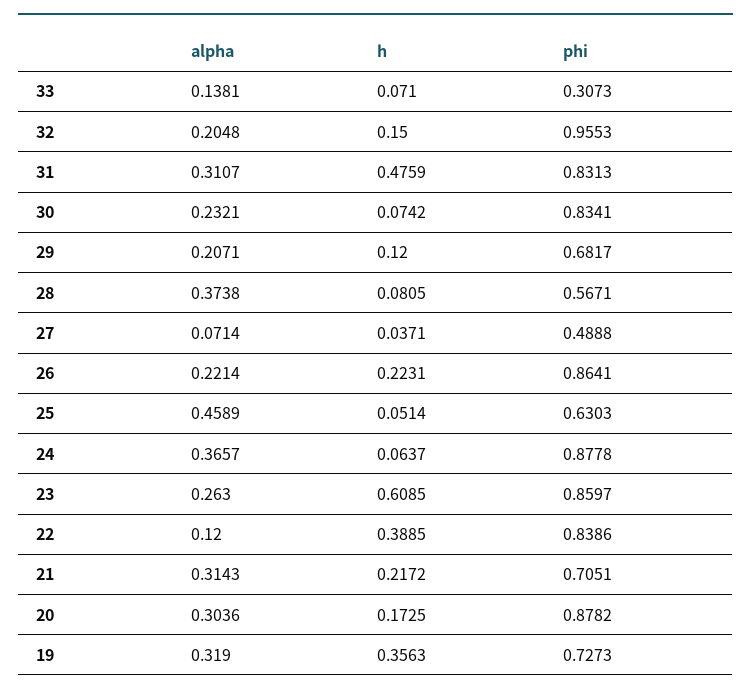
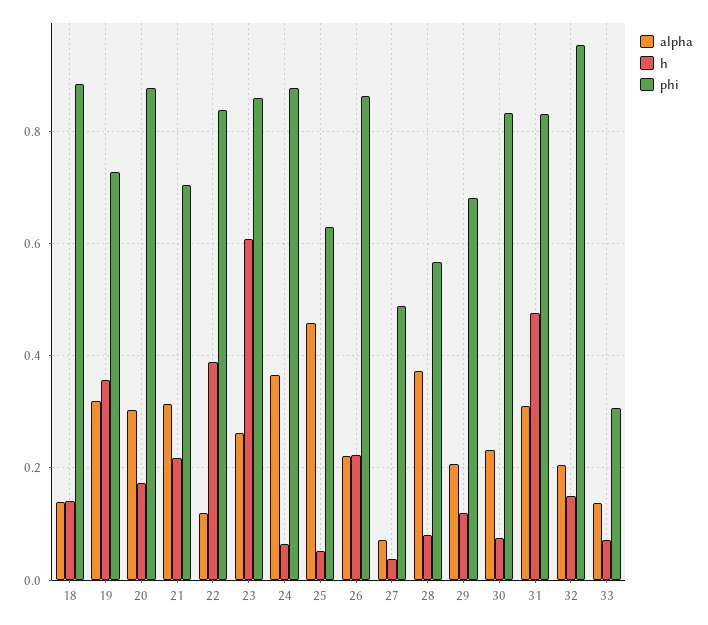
alpha, 18: none -> 0.14
h, 18: none -> 0.14
phi, 18: none -> 0.88

